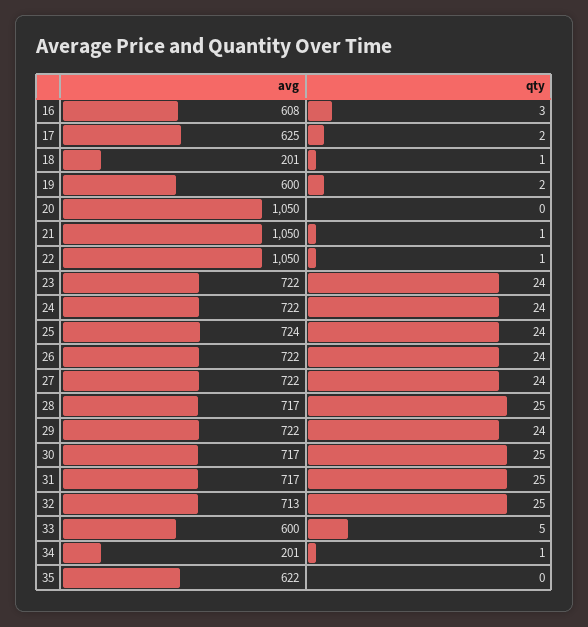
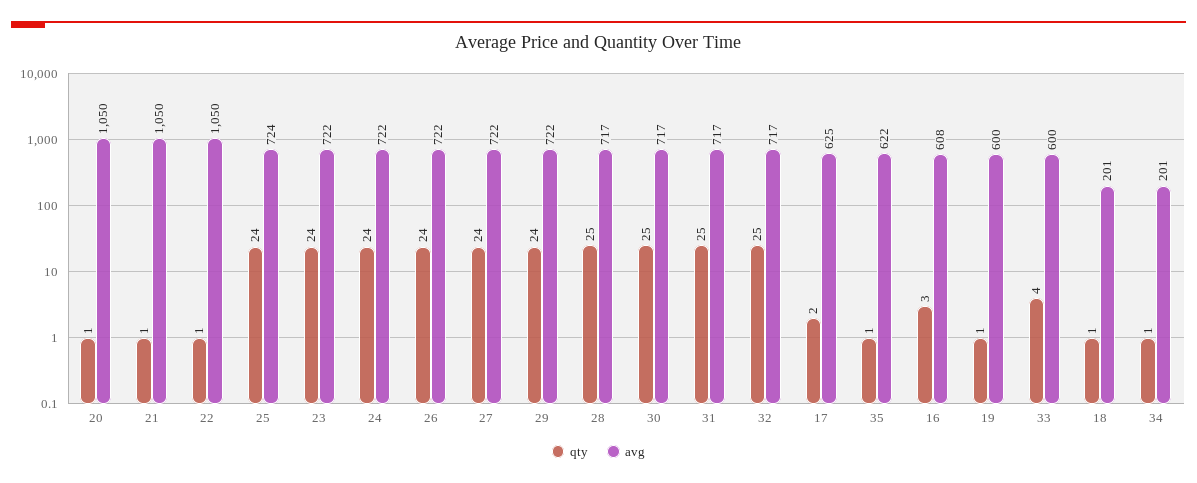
qty, 19: 2 -> 1
qty, 20: 0 -> 1
avg, 32: 713 -> 717
qty, 33: 5 -> 4
qty, 35: 0 -> 1

